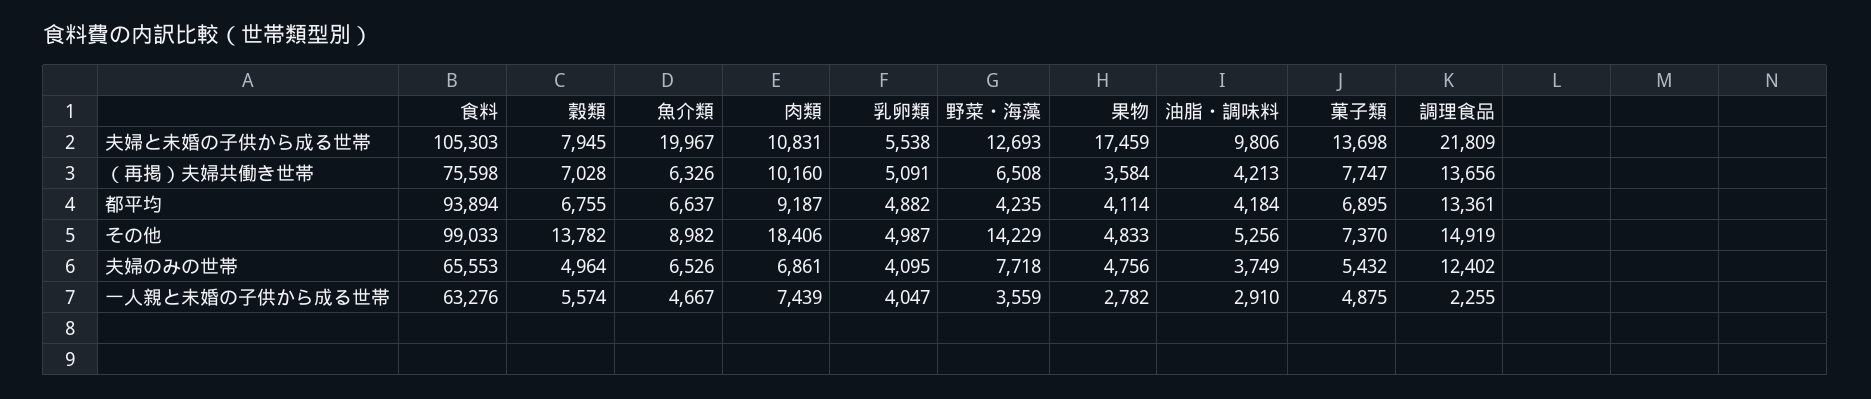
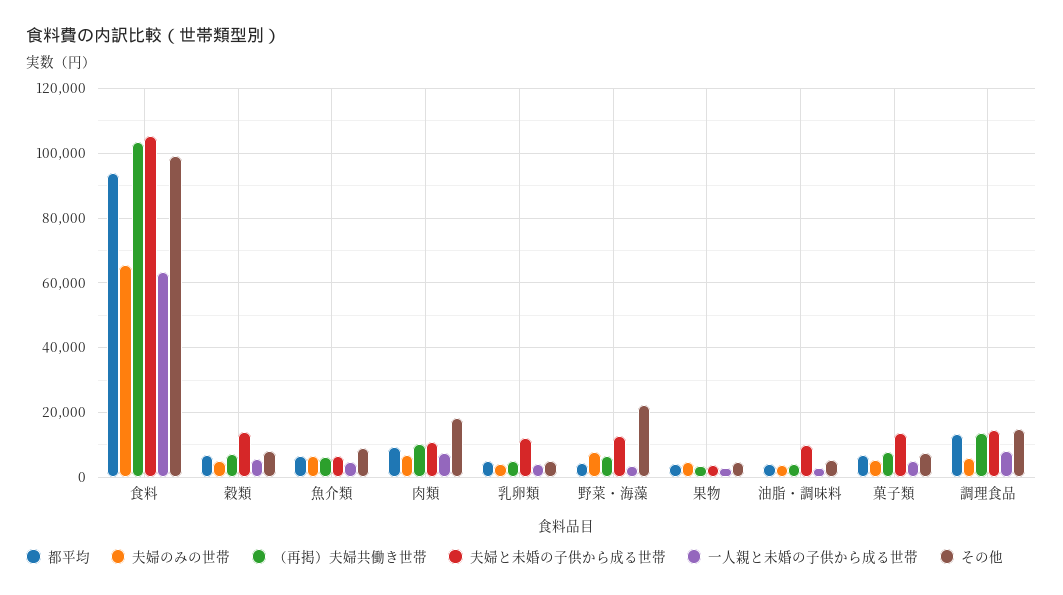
夫婦と未婚の子供から成る世帯, 穀類: 7945 -> 14000
夫婦と未婚の子供から成る世帯, 魚介類: 19967 -> 6000
夫婦と未婚の子供から成る世帯, 乳卵類: 5538 -> 12000
夫婦と未婚の子供から成る世帯, 果物: 17459 -> 4000
夫婦と未婚の子供から成る世帯, 調理食品: 21809 -> 14000
（再掲）夫婦共働き世帯, 食料: 75598 -> 104000
その他, 穀類: 13782 -> 8000
その他, 野菜・海藻: 14229 -> 22000
夫婦のみの世帯, 調理食品: 12402 -> 6000
一人親と未婚の子供から成る世帯, 調理食品: 2255 -> 8000

